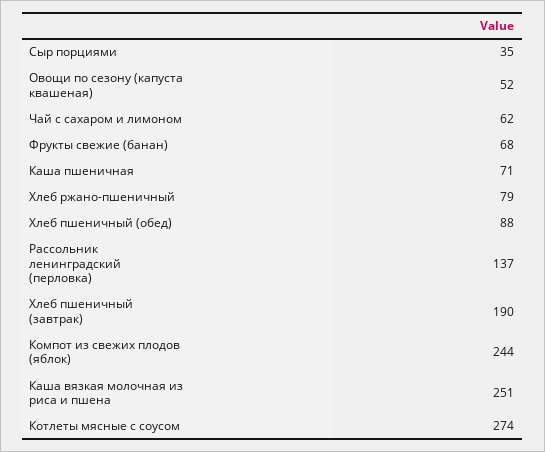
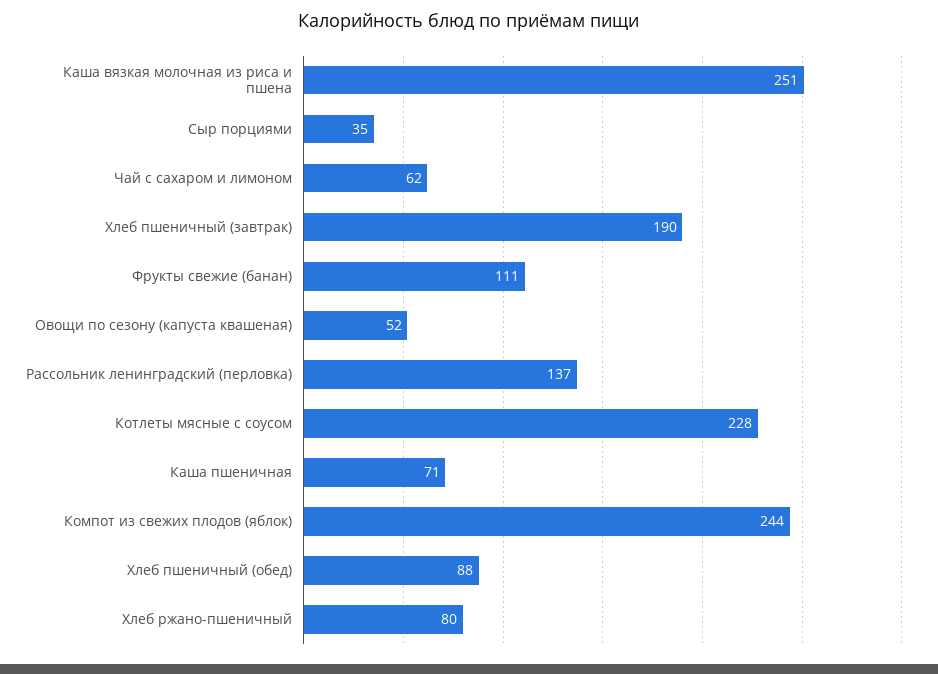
Фрукты свежие (банан): 68 -> 111
Хлеб ржано-пшеничный: 79 -> 80
Котлеты мясные с соусом: 274 -> 228

